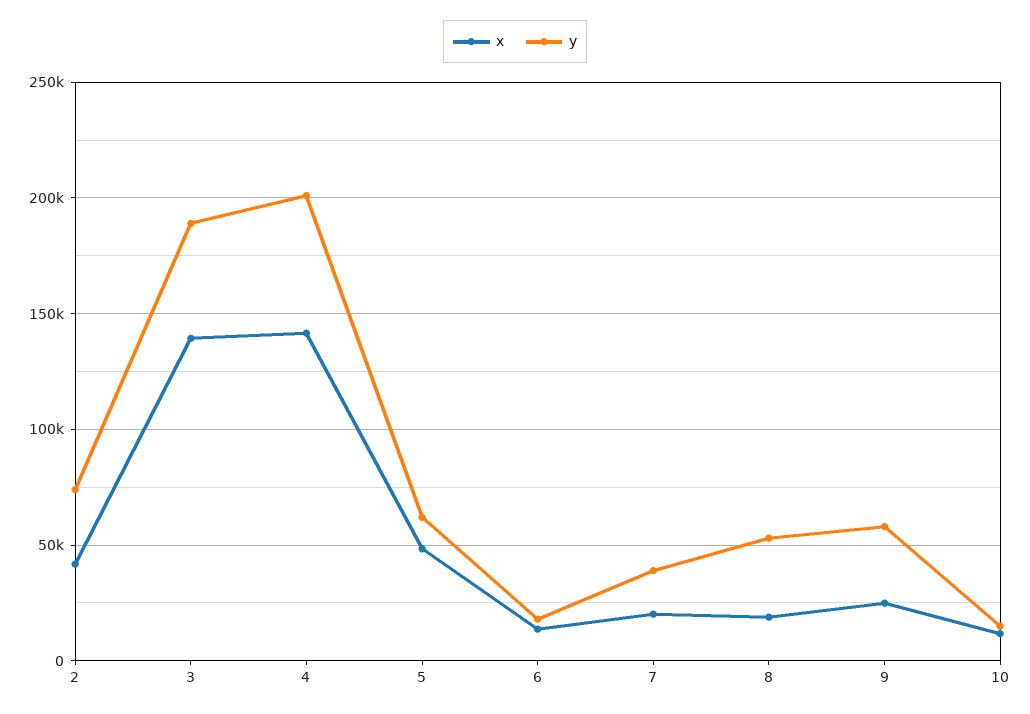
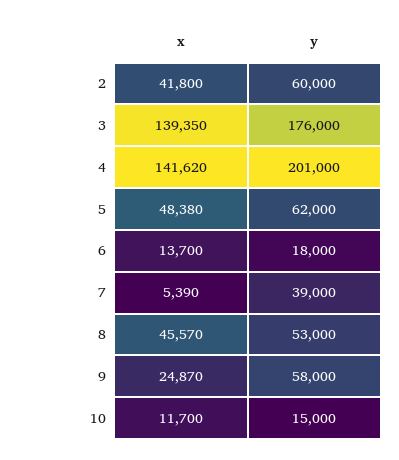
y, 2: 75000 -> 60000
y, 3: 190000 -> 176000
x, 7: 20000 -> 5390
x, 8: 20000 -> 45570

